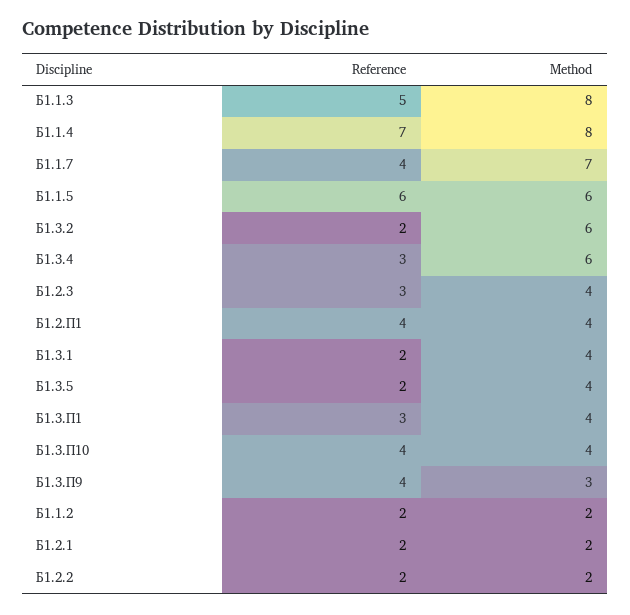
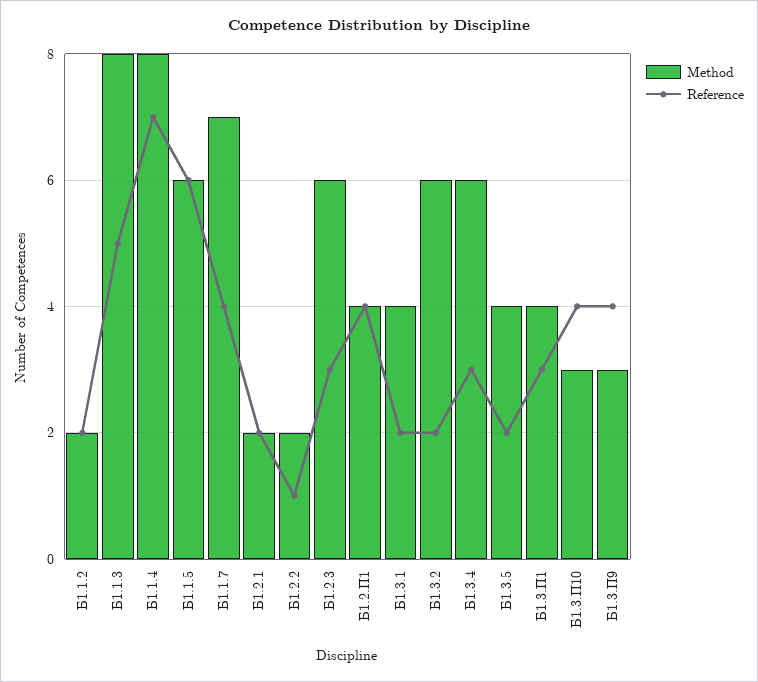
Method, Б1.2.3: 4 -> 6
Method, Б1.3.П10: 4 -> 3
Reference, Б1.2.2: 2 -> 1

